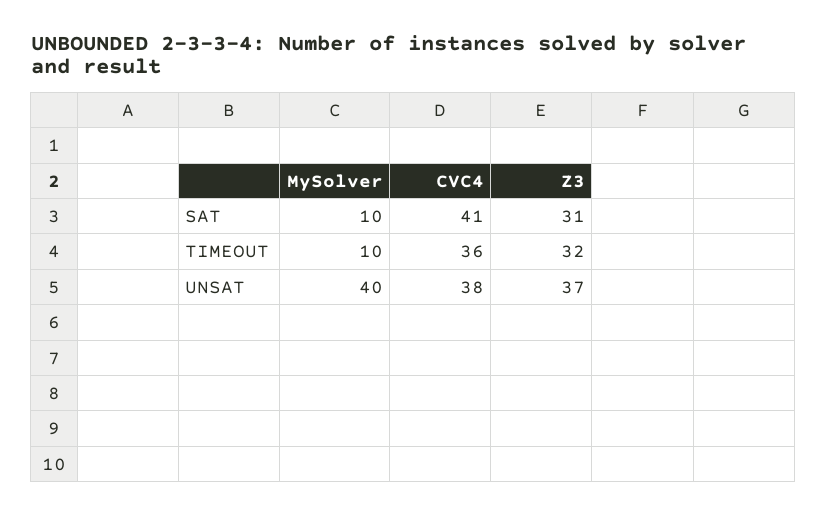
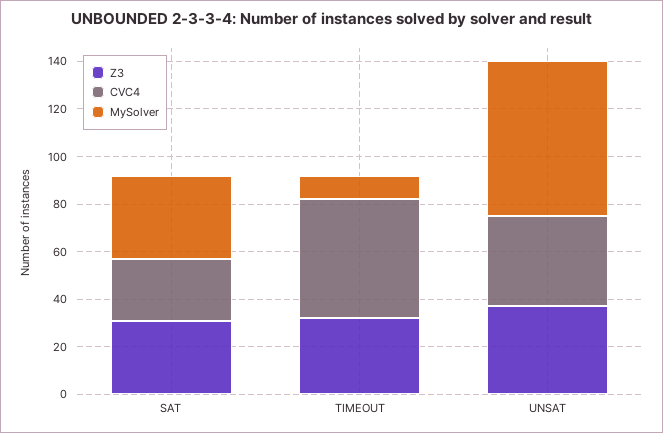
MySolver, SAT: 10 -> 35
CVC4, SAT: 41 -> 25
CVC4, TIMEOUT: 36 -> 50
MySolver, UNSAT: 40 -> 65

